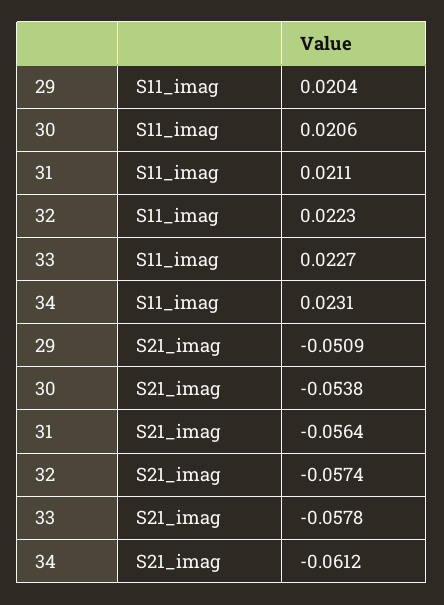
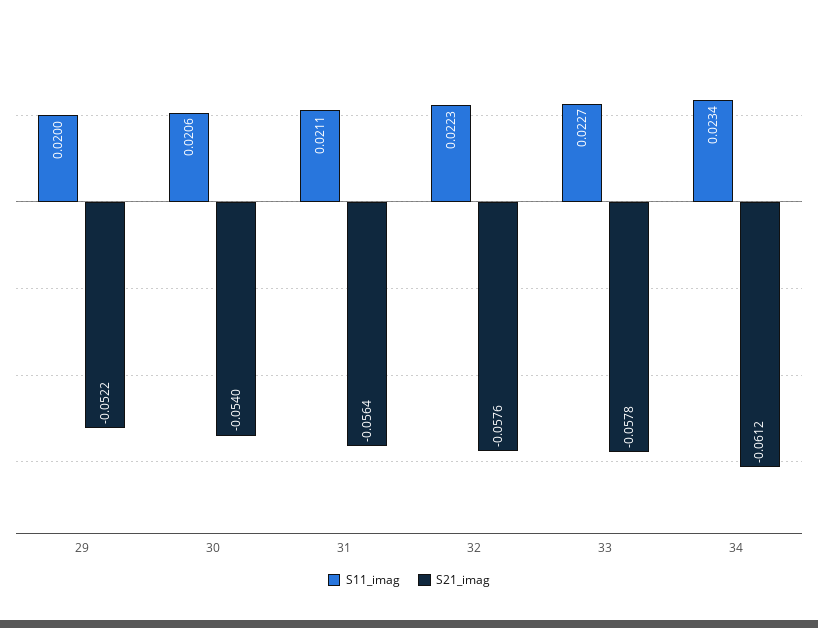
S11_imag, 29: 0.0204 -> 0.02
S11_imag, 34: 0.0231 -> 0.0234
S21_imag, 29: -0.0509 -> -0.0522
S21_imag, 30: -0.0538 -> -0.054
S21_imag, 32: -0.0574 -> -0.0576

